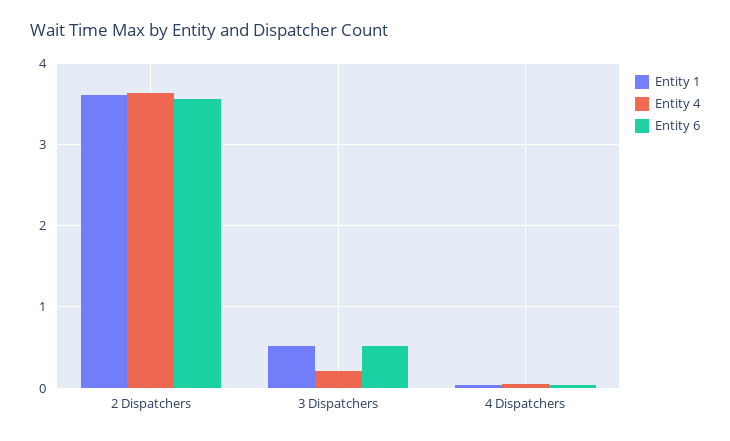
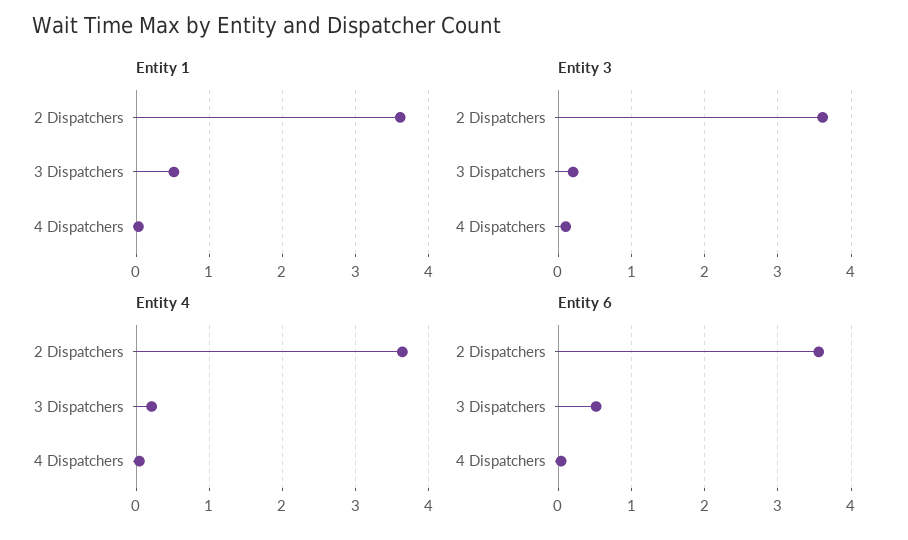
Entity 3, 2 Dispatchers: none -> 3.6
Entity 3, 3 Dispatchers: none -> 0.2
Entity 3, 4 Dispatchers: none -> 0.1

